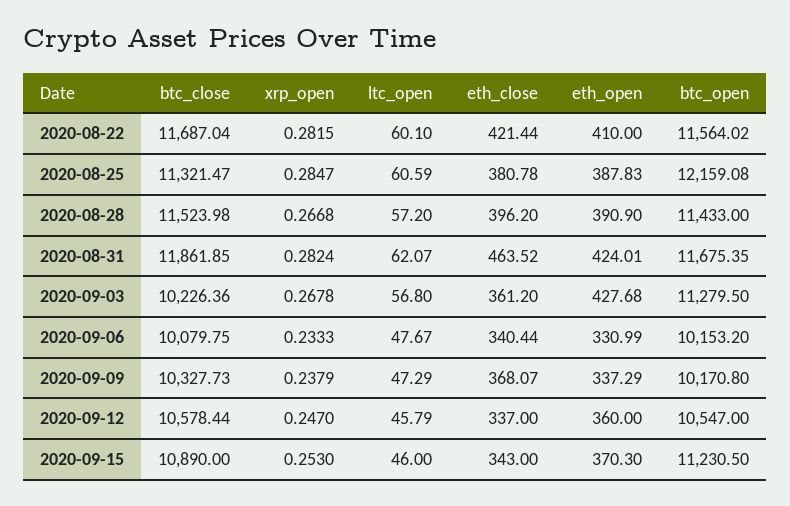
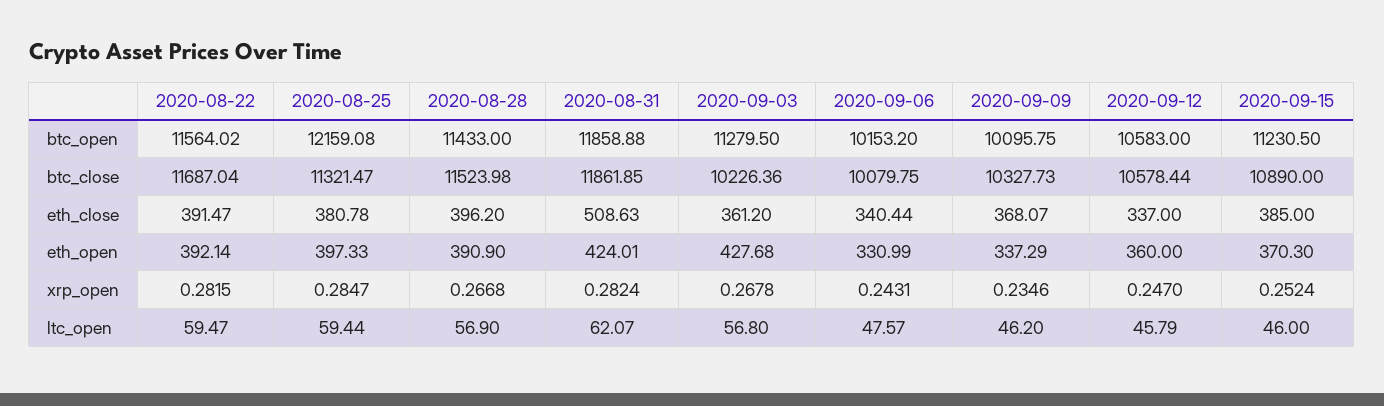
ltc_open, 2020-08-22: 60.1 -> 59.47
eth_close, 2020-08-22: 421.44 -> 391.47
eth_open, 2020-08-22: 410 -> 392.14
ltc_open, 2020-08-25: 60.59 -> 59.44
eth_open, 2020-08-25: 387.83 -> 397.33
ltc_open, 2020-08-28: 57.2 -> 56.9
eth_close, 2020-08-31: 463.52 -> 508.63
btc_open, 2020-08-31: 11675.35 -> 11858.88
xrp_open, 2020-09-06: 0.2333 -> 0.2431
ltc_open, 2020-09-06: 47.67 -> 47.57
xrp_open, 2020-09-09: 0.2379 -> 0.2346
ltc_open, 2020-09-09: 47.29 -> 46.2
btc_open, 2020-09-09: 10170.8 -> 10095.75
btc_open, 2020-09-12: 10547 -> 10583
xrp_open, 2020-09-15: 0.253 -> 0.2524
eth_close, 2020-09-15: 343 -> 385

